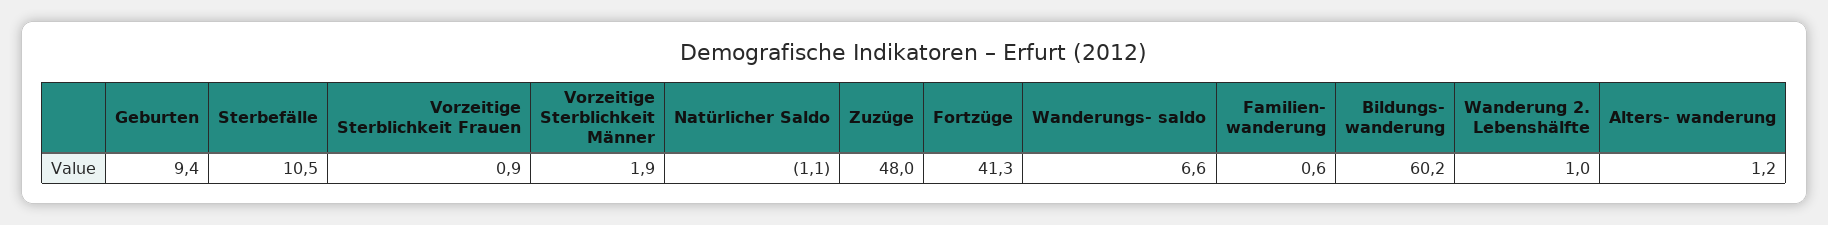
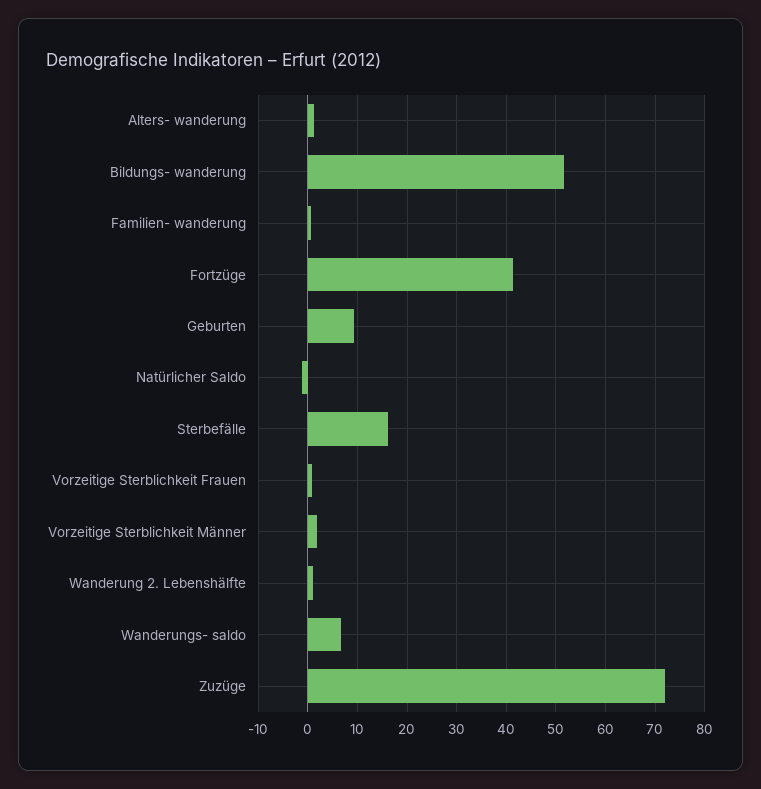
Sterbefälle: 10.5 -> 16
Zuzüge: 48 -> 72
Bildungs- wanderung: 60.2 -> 52

